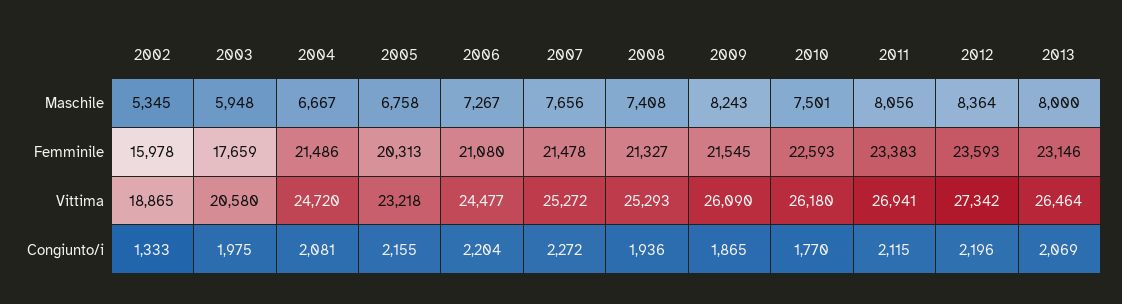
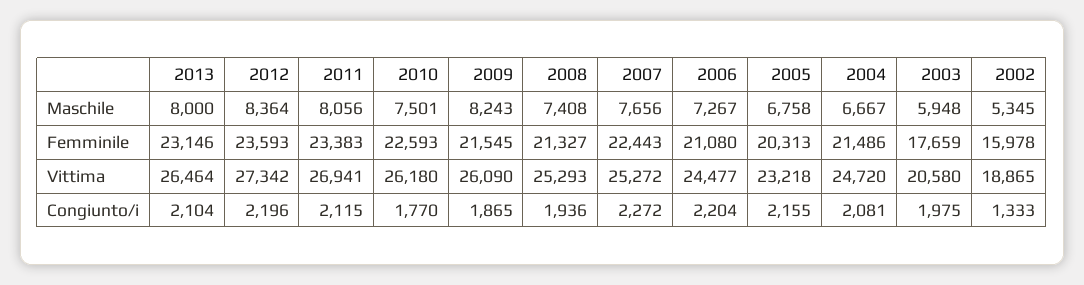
2007, Femminile: 21478 -> 22443
2013, Congiunto/i: 2069 -> 2104

